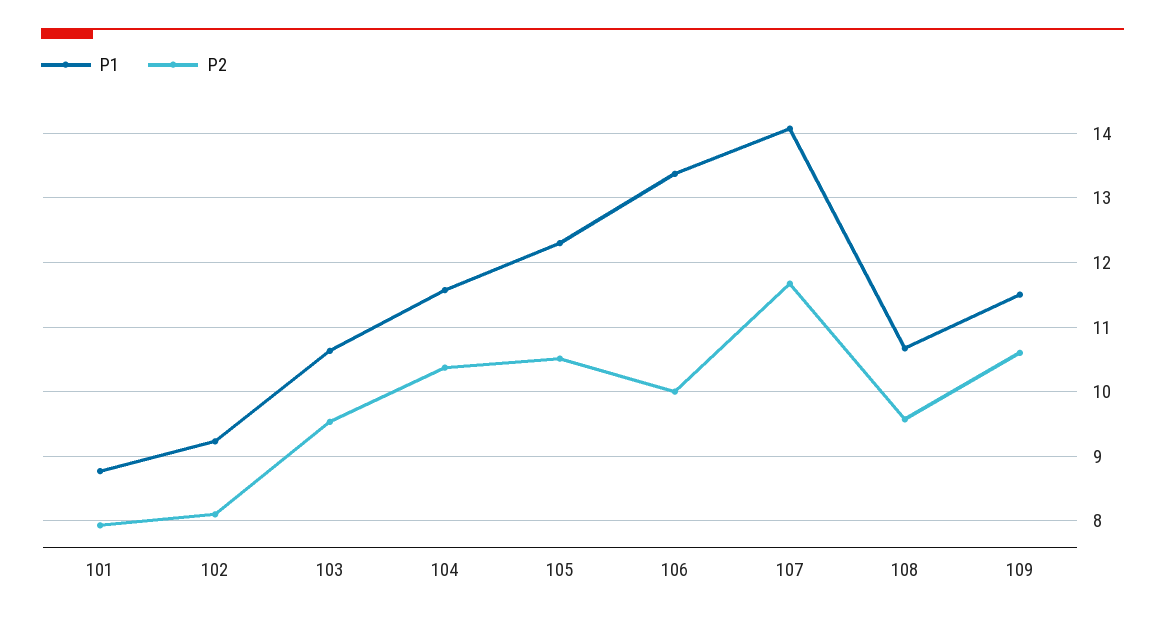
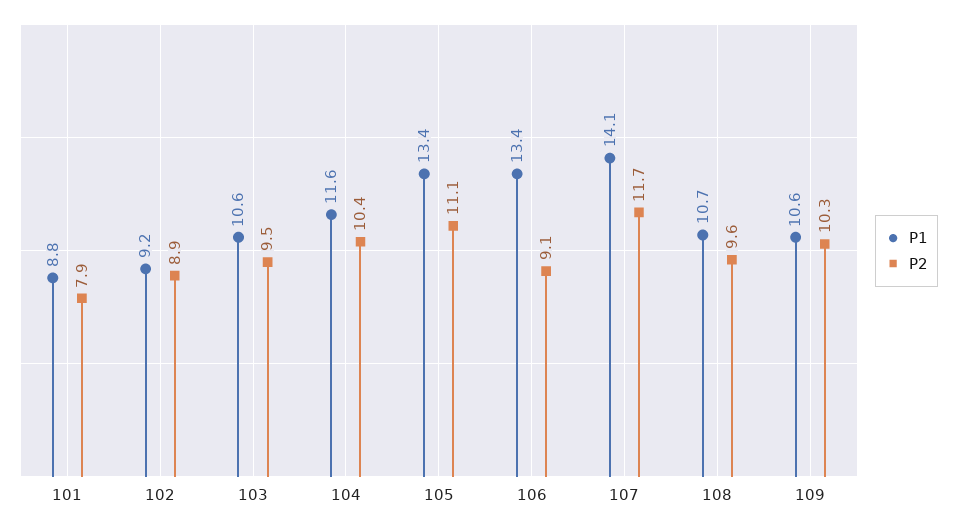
P2, 102: 8.1 -> 8.9
P1, 105: 12.3 -> 13.4
P2, 105: 10.5 -> 11.1
P2, 106: 10 -> 9.1
P1, 109: 11.5 -> 10.6
P2, 109: 10.6 -> 10.3

